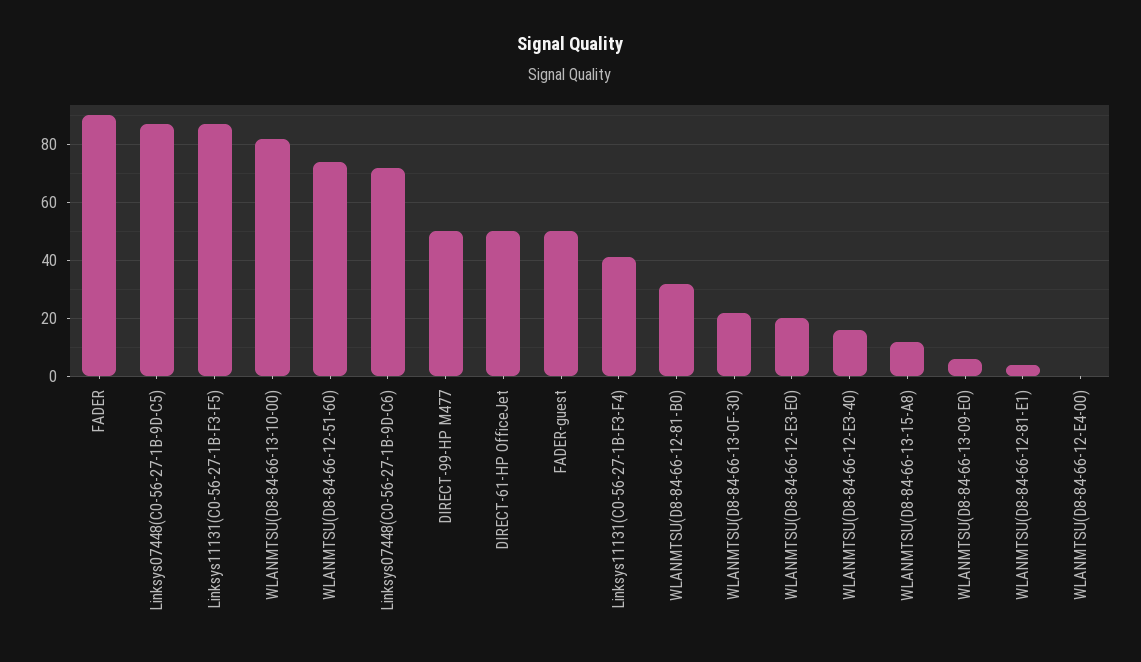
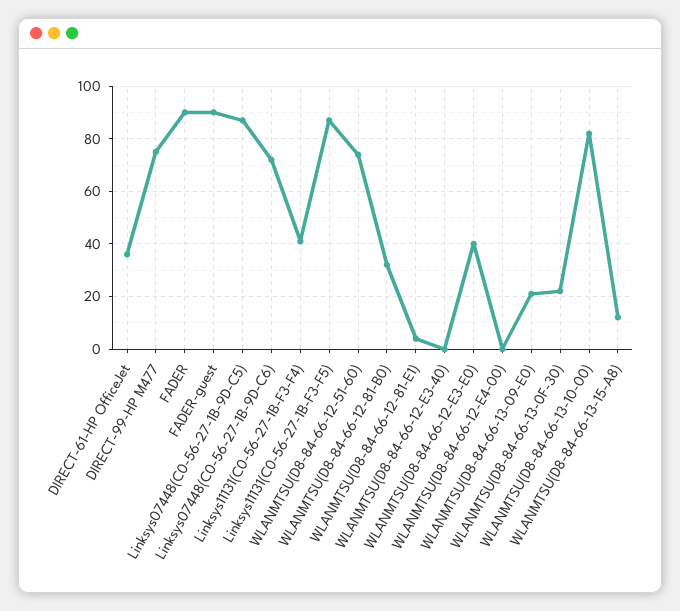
DIRECT-99-HP M477: 50 -> 75
DIRECT-61-HP OfficeJet: 50 -> 35
FADER-guest: 50 -> 90
WLANMTSU(D8-84-66-12-E3-E0): 20 -> 40
WLANMTSU(D8-84-66-12-E3-40): 15 -> 0
WLANMTSU(D8-84-66-13-09-E0): 5 -> 20

